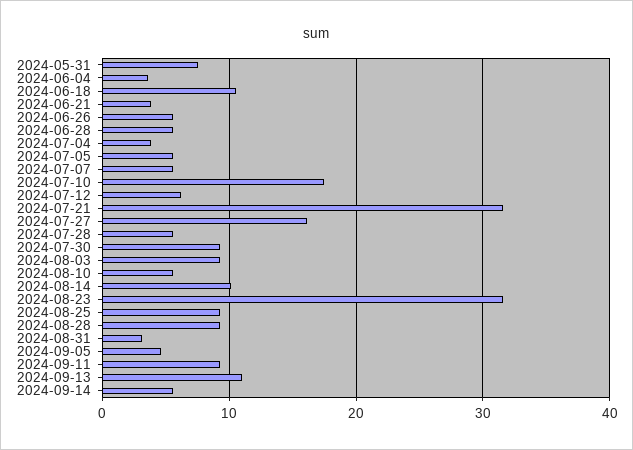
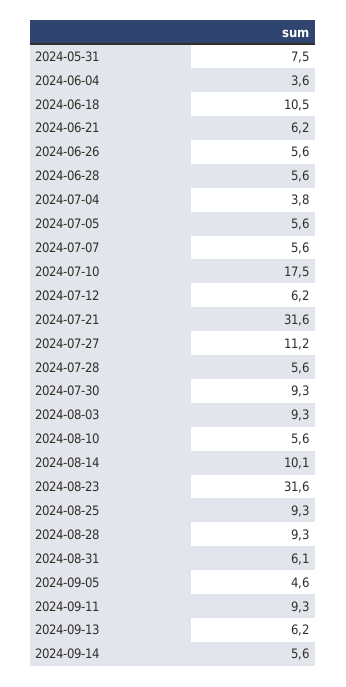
2024-06-21: 4 -> 6.2
2024-07-27: 16 -> 11.2
2024-08-31: 3 -> 6.1
2024-09-13: 11 -> 6.2

